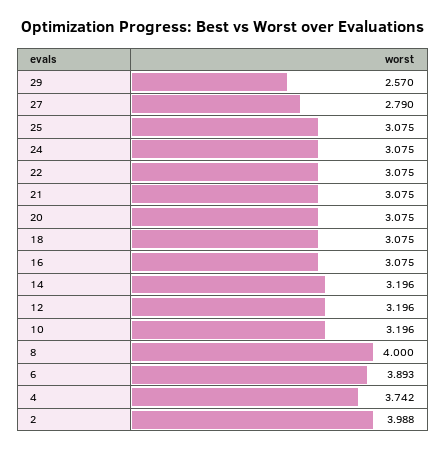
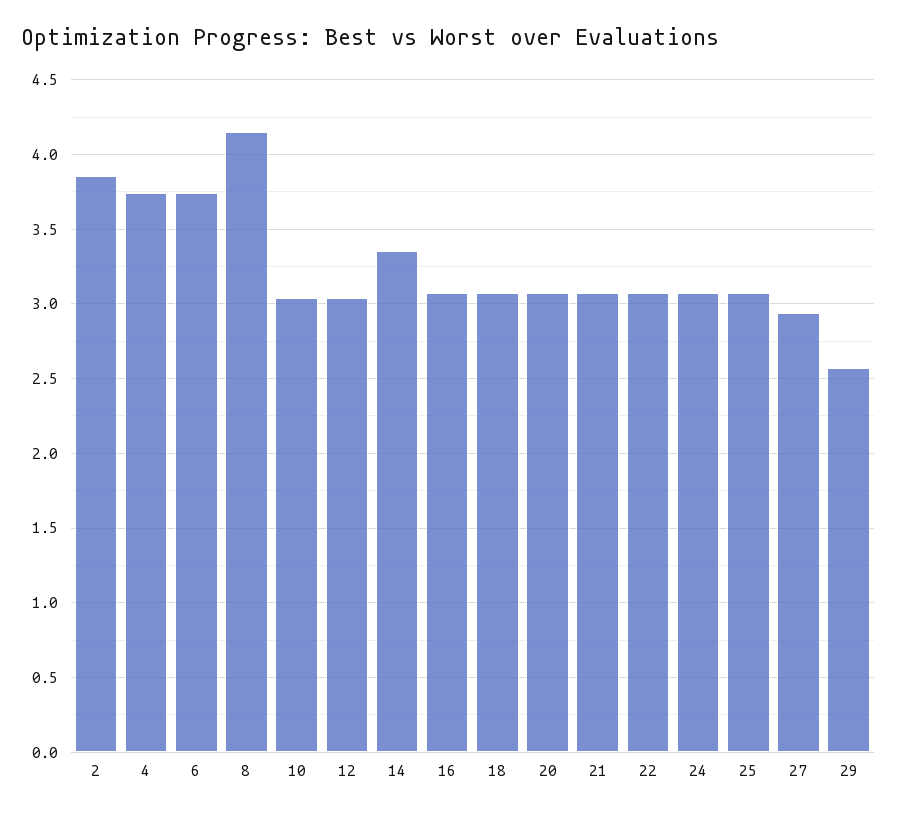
27: 2.79 -> 2.95
14: 3.196 -> 3.35
12: 3.196 -> 3.05
10: 3.196 -> 3.05
8: 4 -> 4.15
6: 3.893 -> 3.75
2: 3.988 -> 3.85

